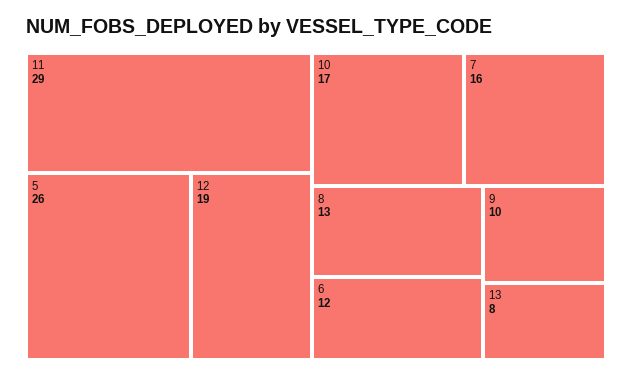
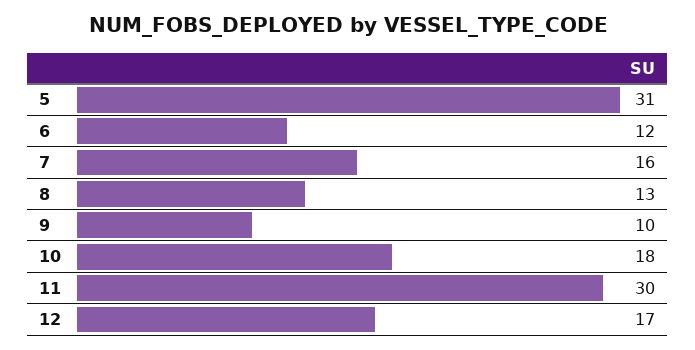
11: 29 -> 30
5: 26 -> 31
12: 19 -> 17
10: 17 -> 18
13: 8 -> none

